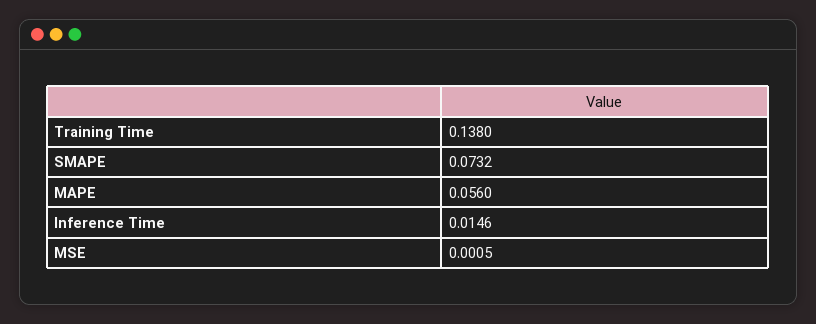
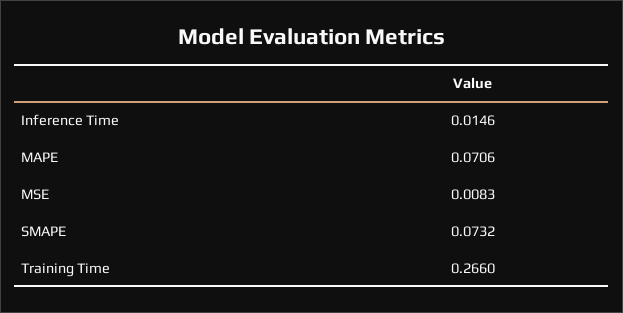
Training Time: 0.138 -> 0.266
MAPE: 0.056 -> 0.0706
MSE: 0.0005 -> 0.0083

